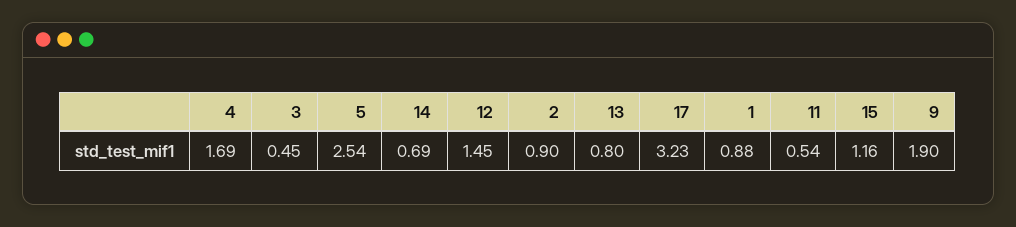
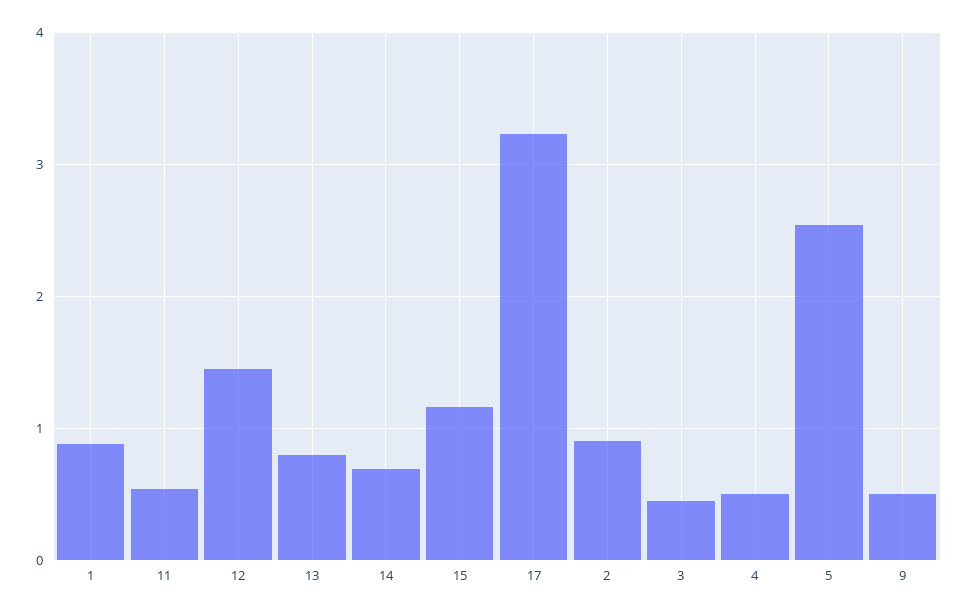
4: 1.69 -> 0.5
9: 1.9 -> 0.5

